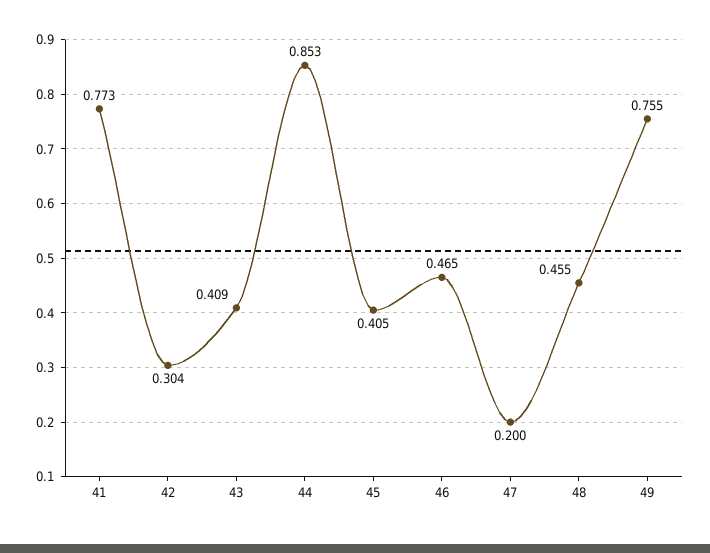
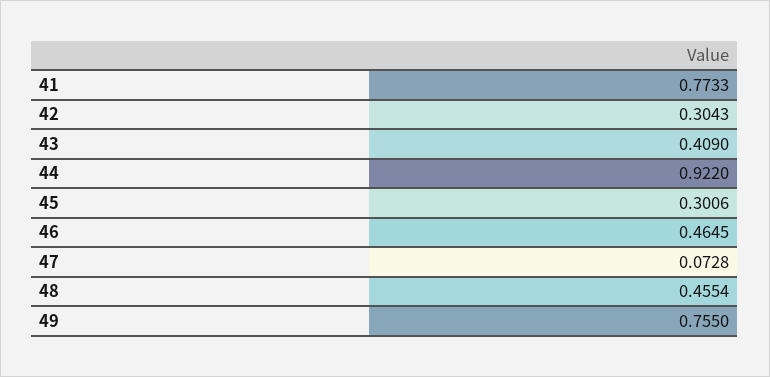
44: 0.853 -> 0.922
45: 0.405 -> 0.3006
47: 0.2 -> 0.0728

